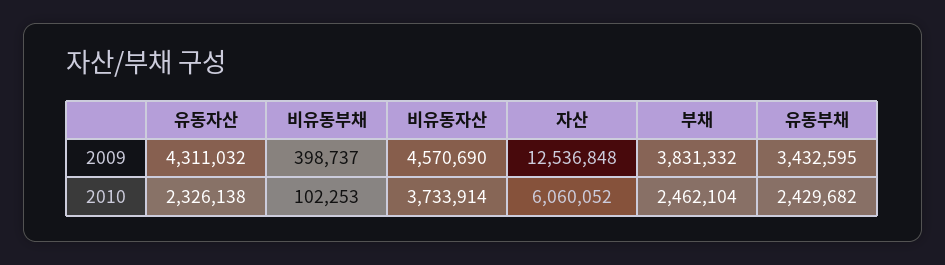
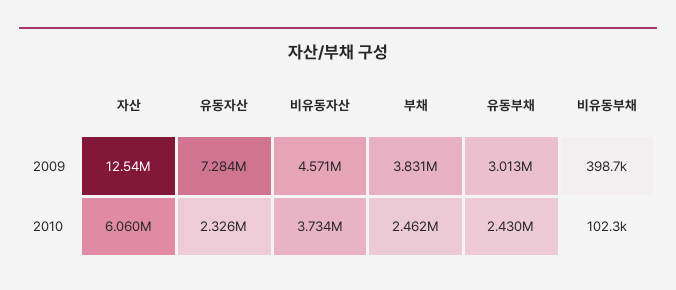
유동자산, 2009: 4311032 -> 7284000
유동부채, 2009: 3432595 -> 3013000

